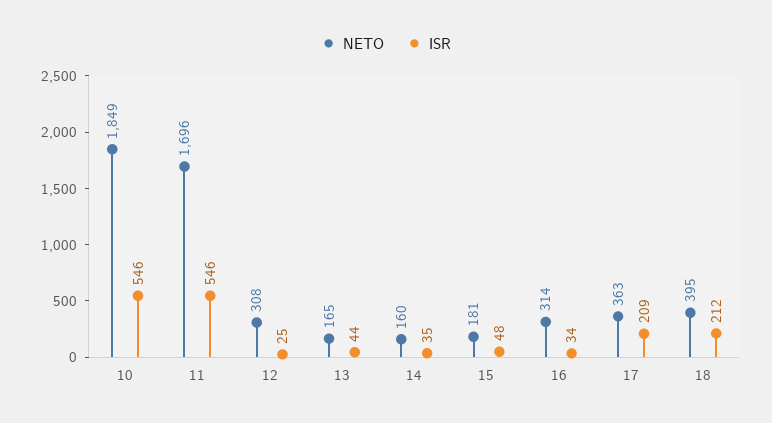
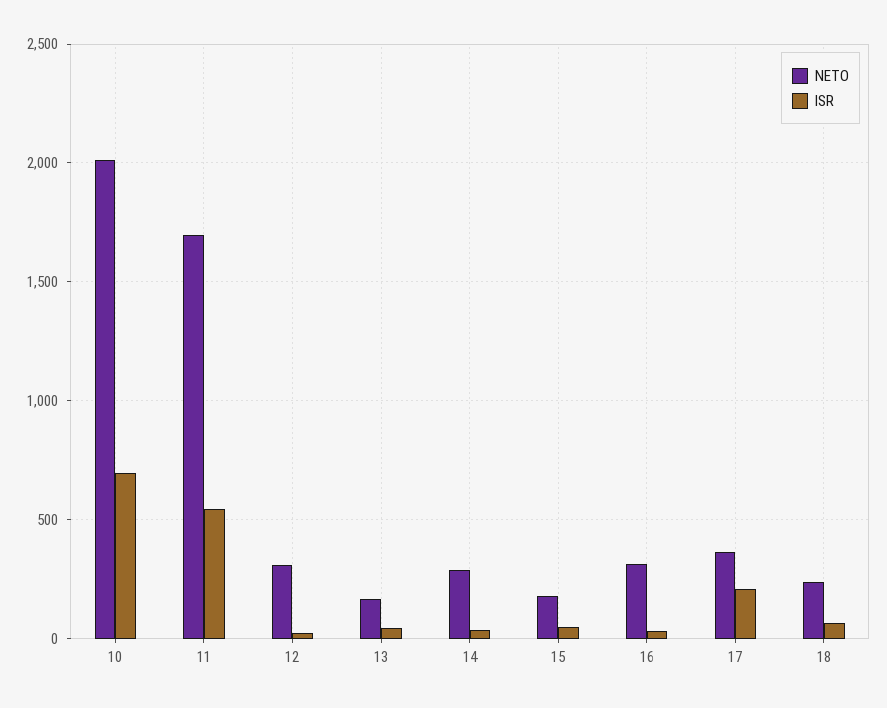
NETO, 10: 1849 -> 2000
ISR, 10: 546 -> 700
NETO, 14: 160 -> 300
NETO, 18: 395 -> 250
ISR, 18: 212 -> 50

